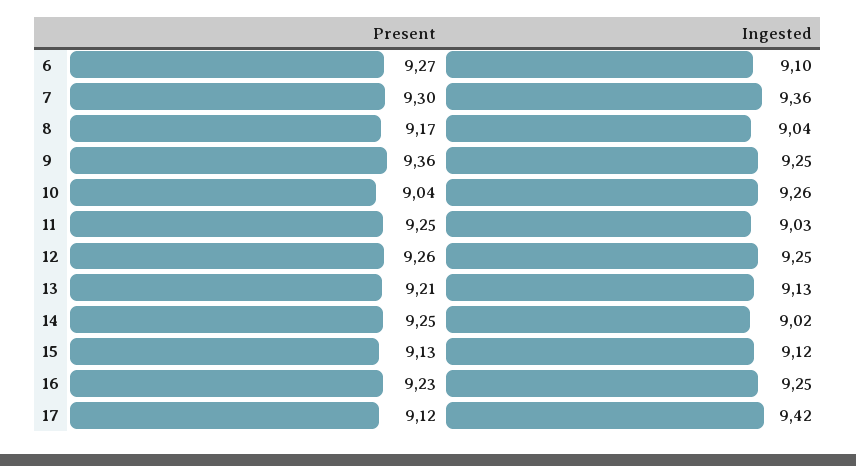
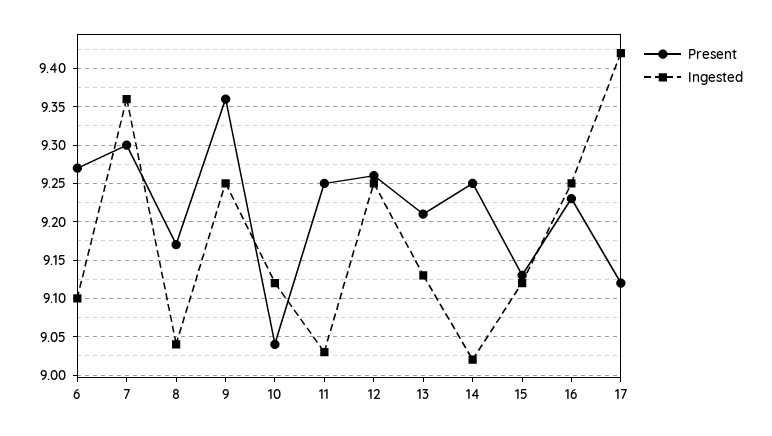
Ingested, 10: 9.26 -> 9.12

